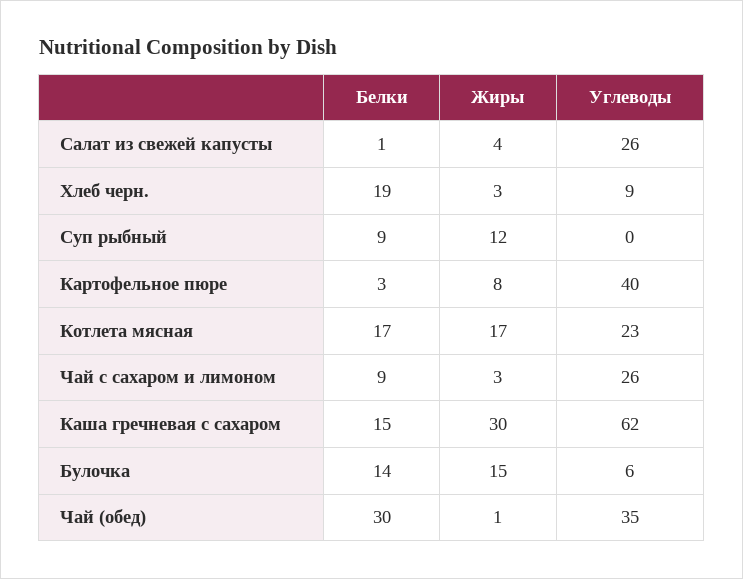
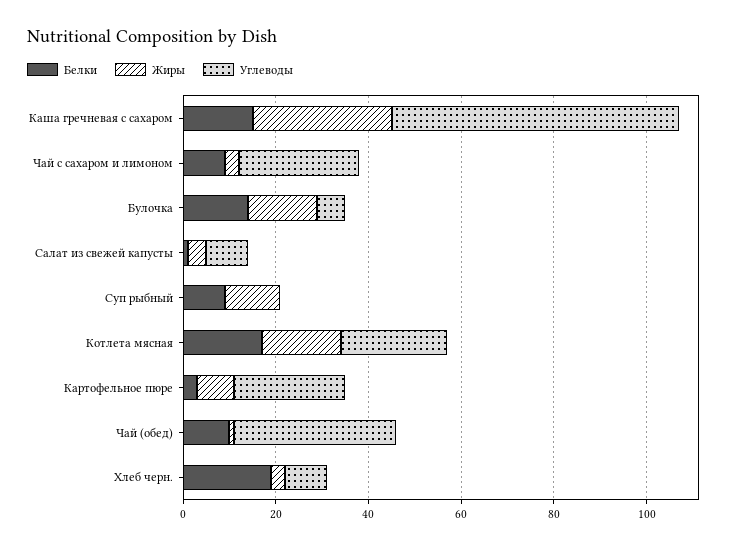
Углеводы, Салат из свежей капусты: 26 -> 10
Углеводы, Картофельное пюре: 40 -> 25
Белки, Чай (обед): 30 -> 10

